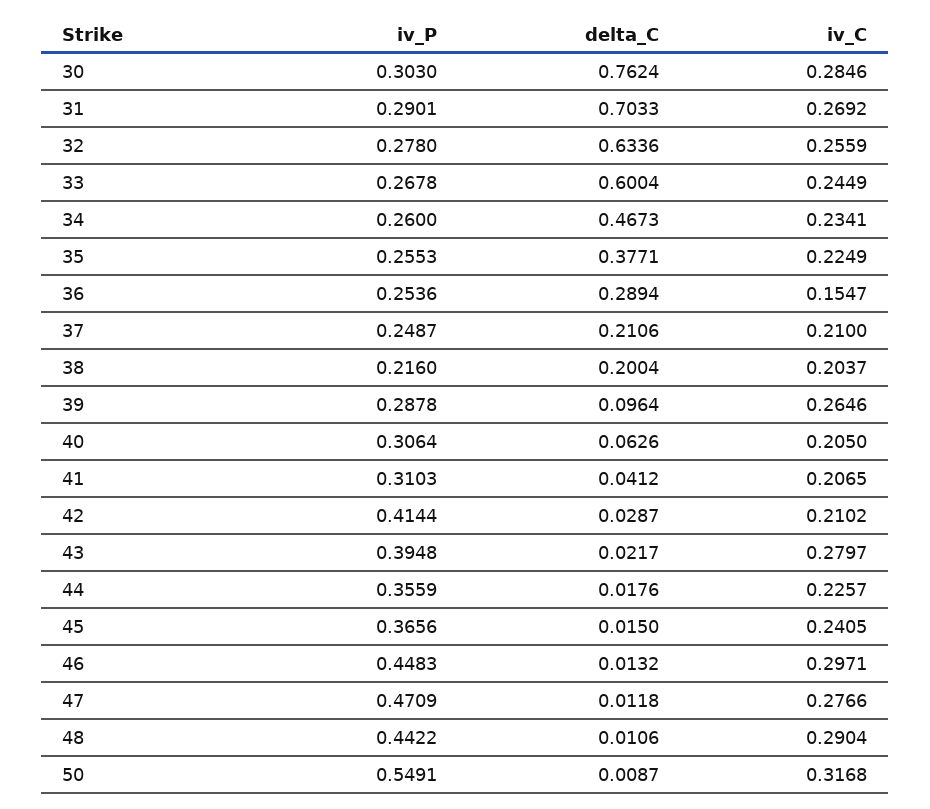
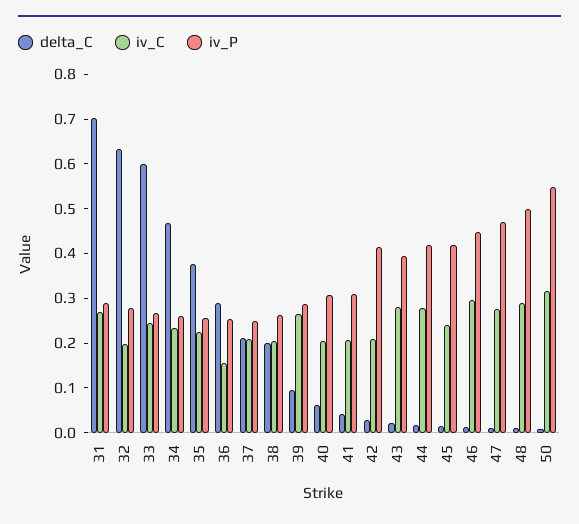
iv_P, 30: 0.303 -> none
delta_C, 30: 0.7624 -> none
iv_C, 30: 0.2846 -> none
iv_C, 32: 0.2559 -> 0.2
iv_P, 38: 0.216 -> 0.26
iv_P, 44: 0.3559 -> 0.42
iv_C, 44: 0.2257 -> 0.28
iv_P, 45: 0.3656 -> 0.42
iv_P, 48: 0.4422 -> 0.5

